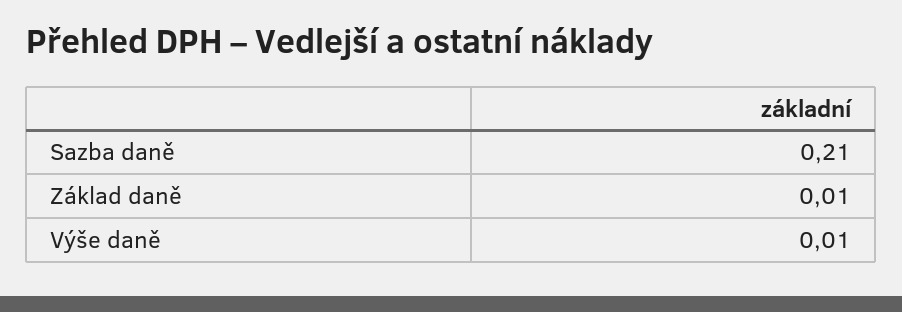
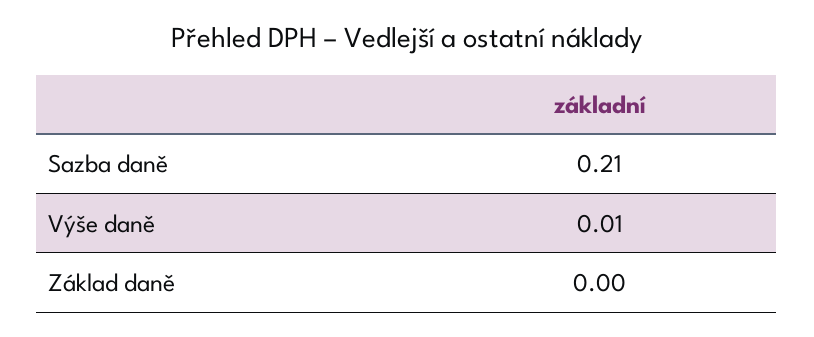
Základ daně: 0.01 -> 0

